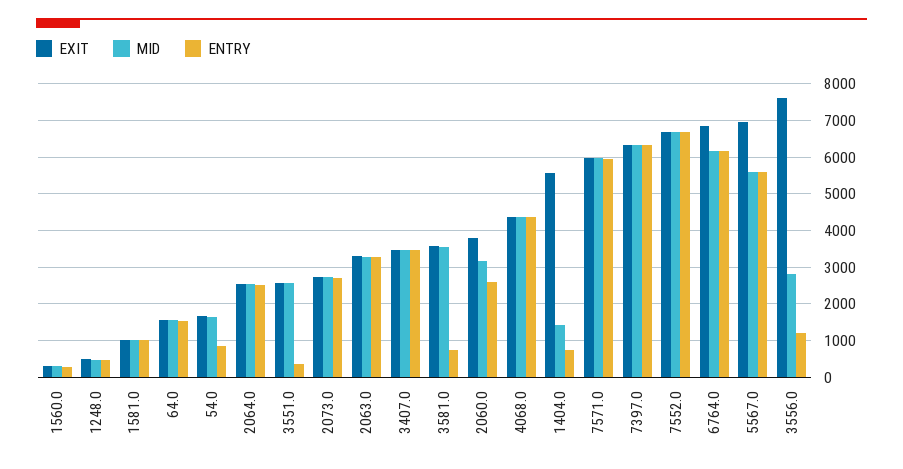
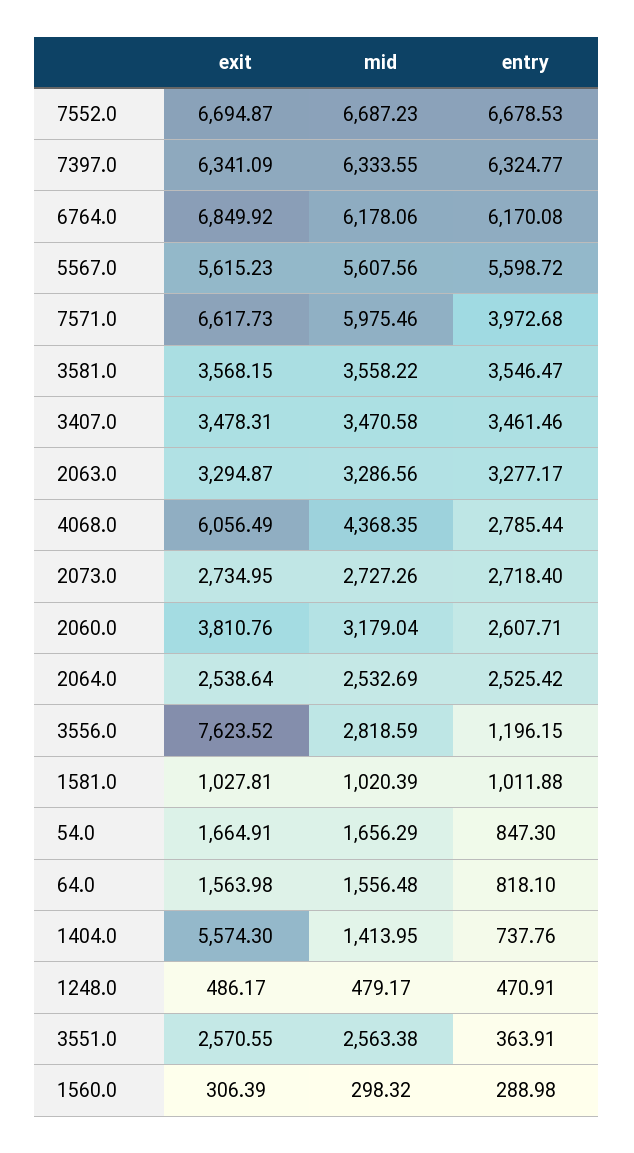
ENTRY, 64.0: 1600 -> 818.1
ENTRY, 3581.0: 800 -> 3546.47
EXIT, 4068.0: 4400 -> 6056.49
ENTRY, 4068.0: 4400 -> 2785.44
EXIT, 7571.0: 6000 -> 6617.73
ENTRY, 7571.0: 6000 -> 3972.68
EXIT, 5567.0: 7000 -> 5615.23

